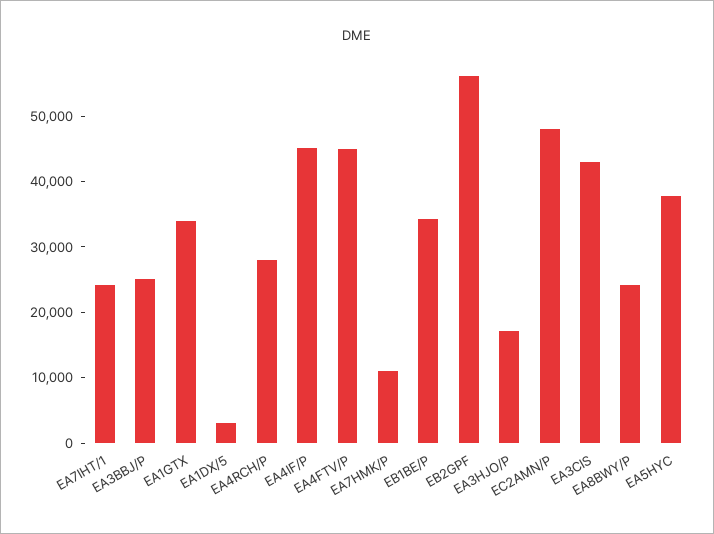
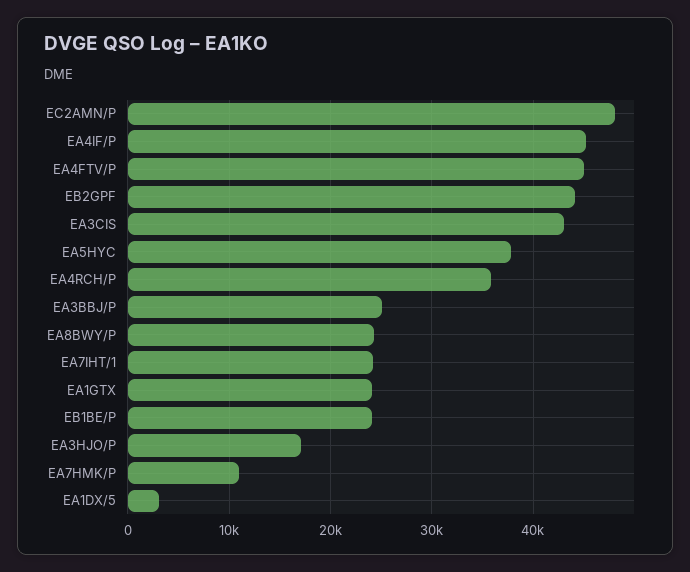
EA1GTX: 34000 -> 24000
EA4RCH/P: 28000 -> 36000
EB1BE/P: 34000 -> 24000
EB2GPF: 56000 -> 44000

